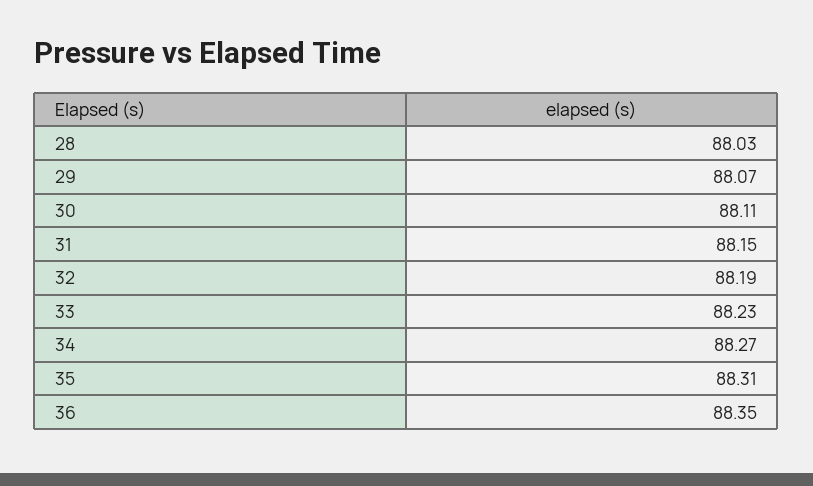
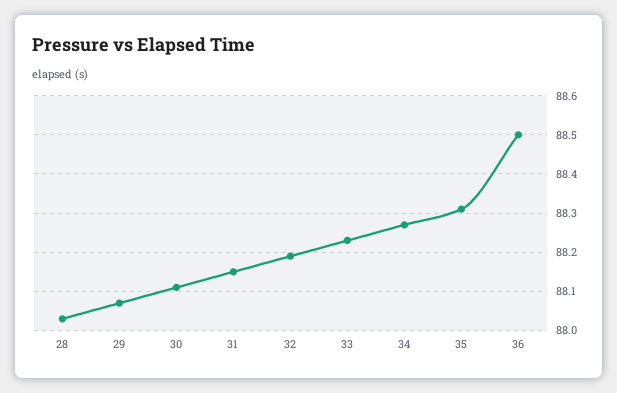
36: 88.35 -> 88.5

